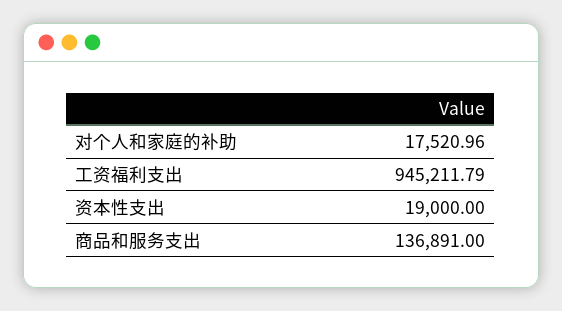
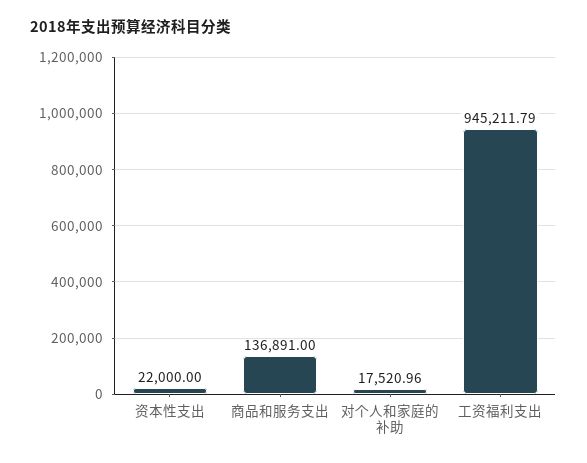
资本性支出: 19000 -> 22000

